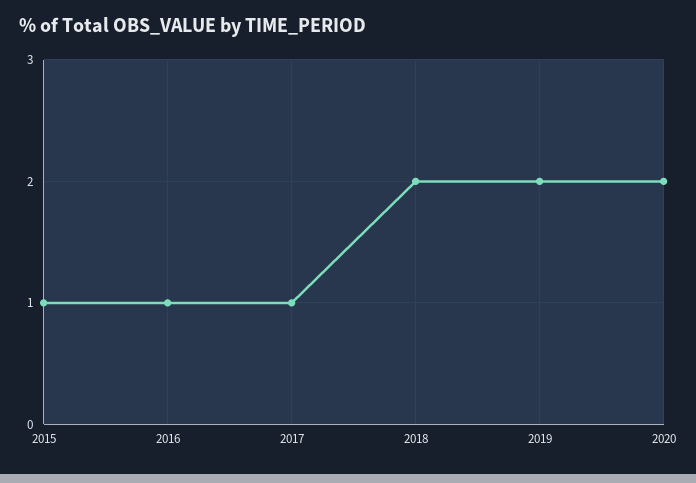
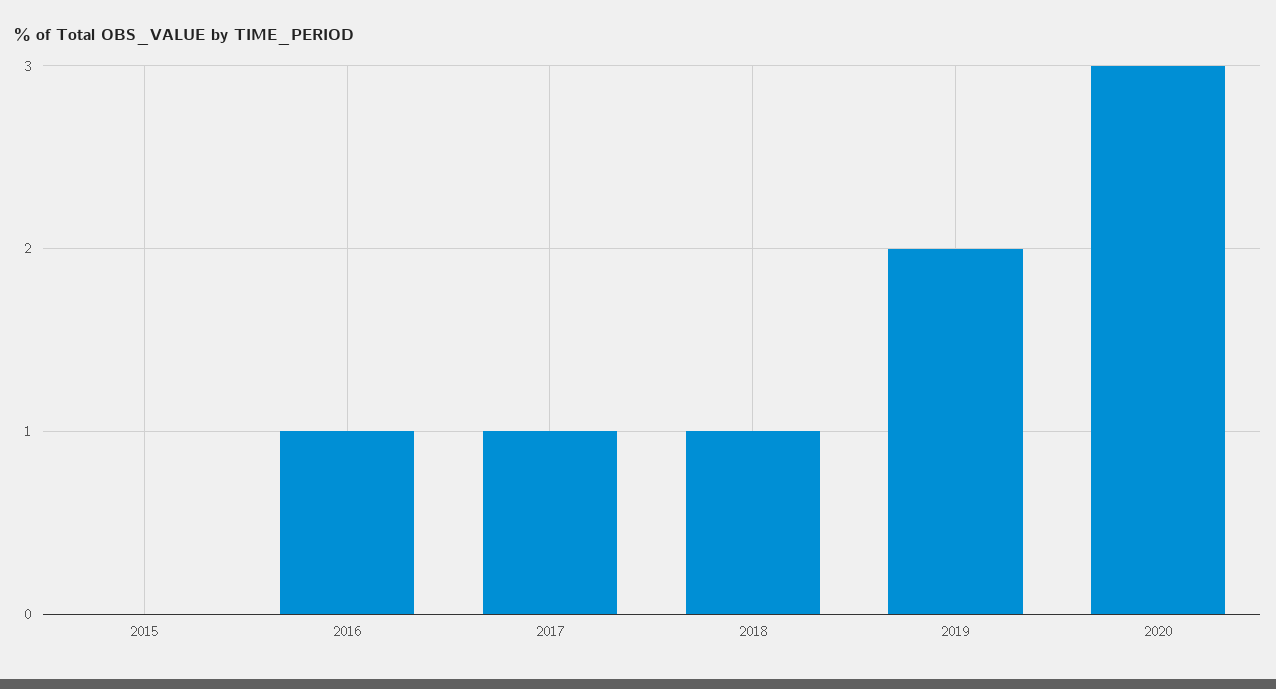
2015: 1 -> 0
2018: 2 -> 1
2020: 2 -> 3

